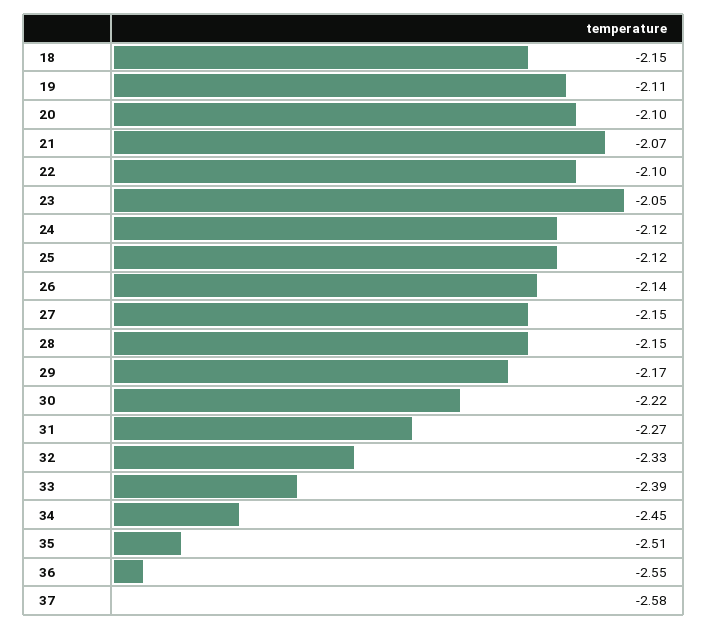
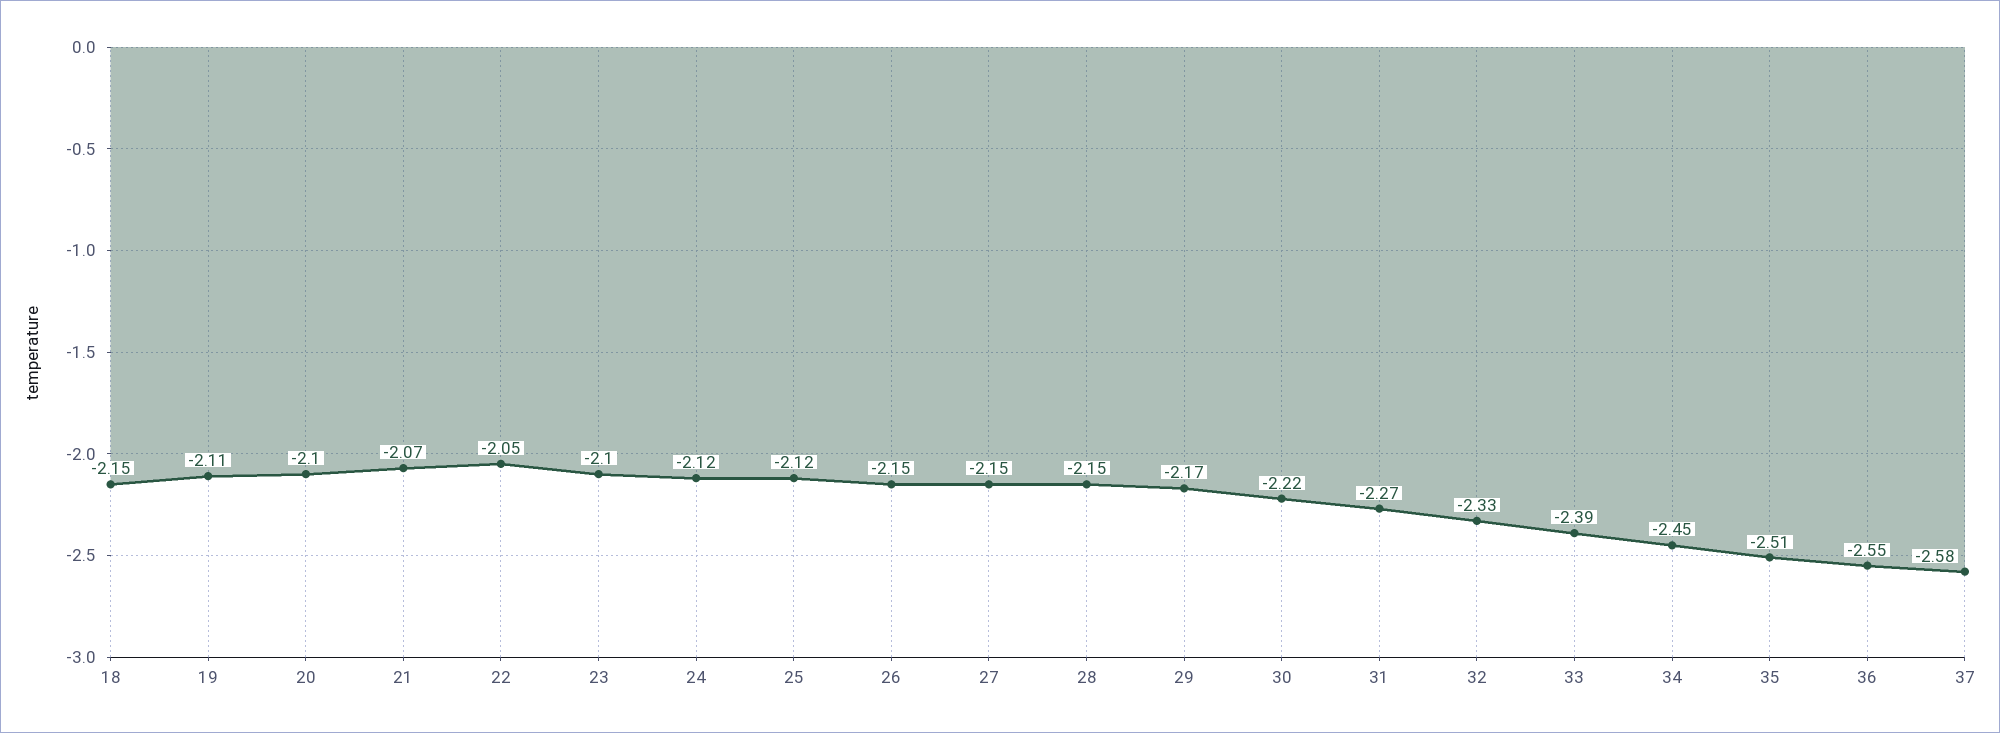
22: -2.1 -> -2.05
23: -2.05 -> -2.1
26: -2.14 -> -2.15

